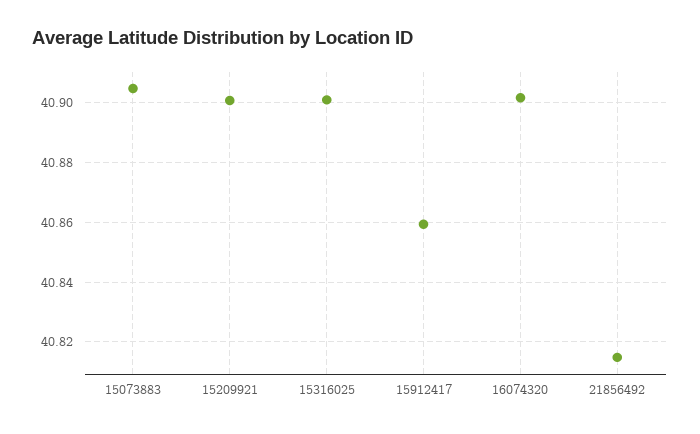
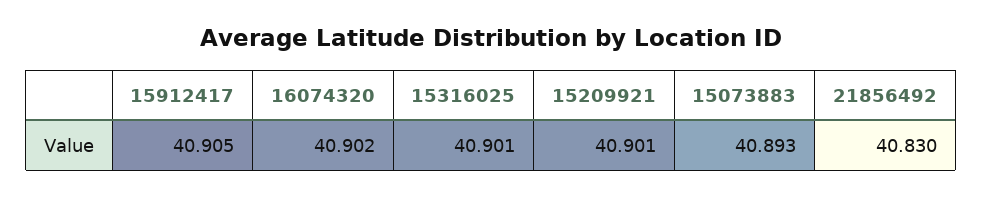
15073883: 40.905 -> 40.893
15912417: 40.86 -> 40.905
21856492: 40.815 -> 40.83

